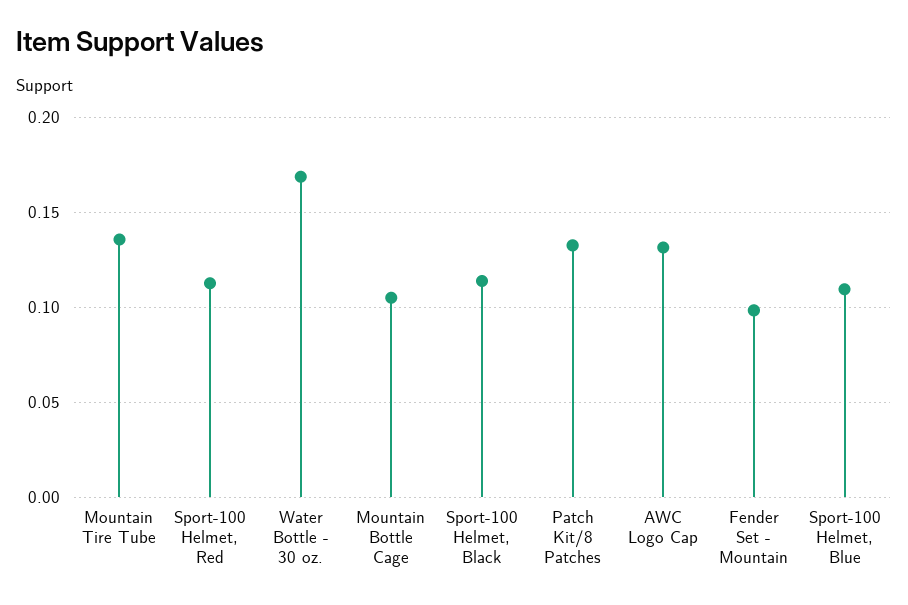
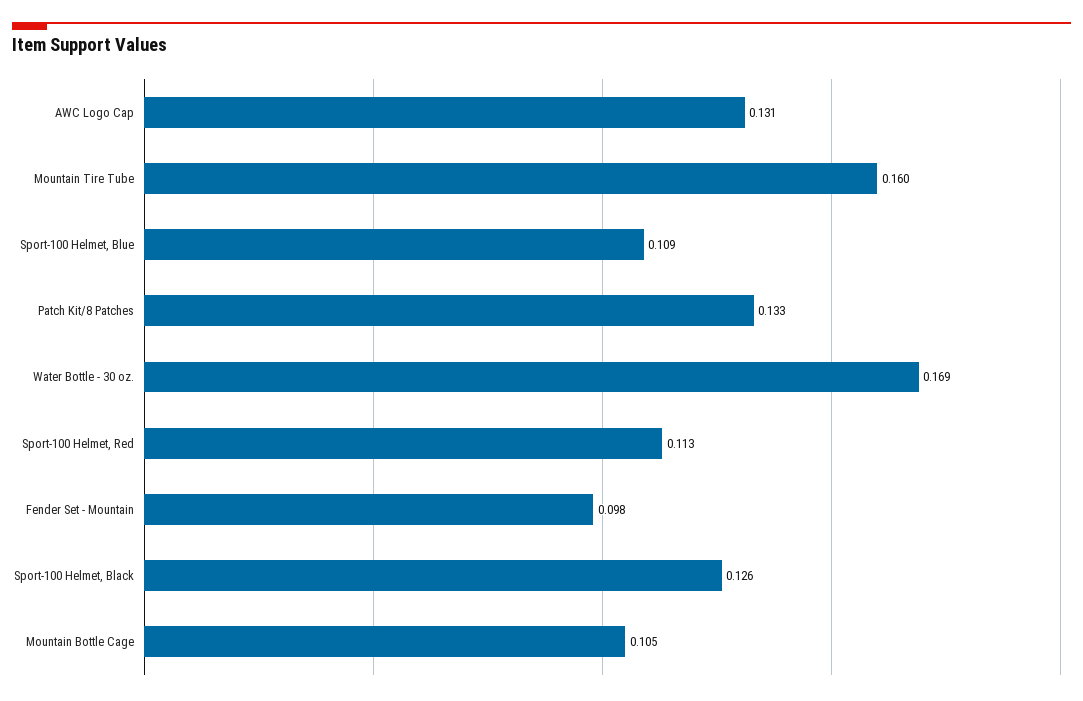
Mountain Tire Tube: 0.135 -> 0.16
Sport-100 Helmet, Black: 0.115 -> 0.126

